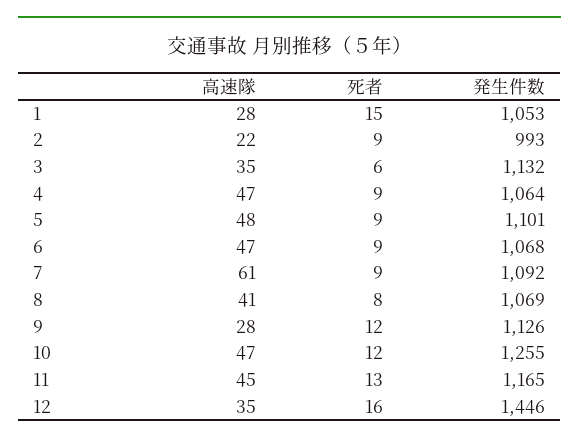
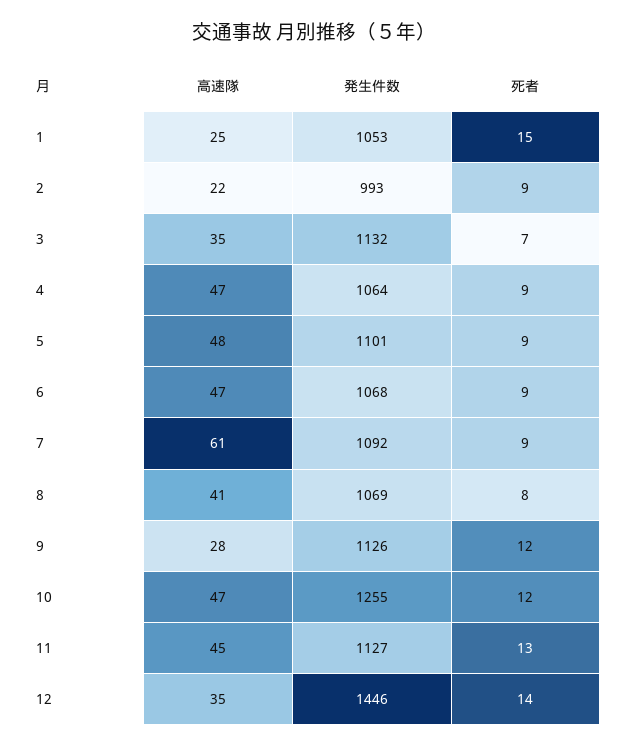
高速隊, 1: 28 -> 25
死者, 3: 6 -> 7
発生件数, 11: 1165 -> 1127
死者, 12: 16 -> 14

